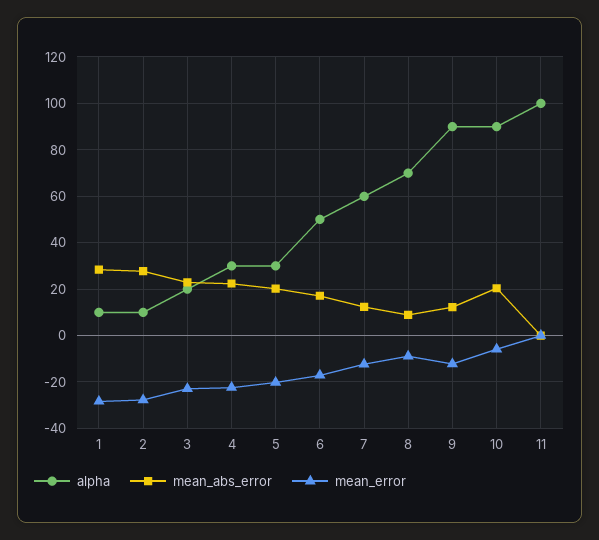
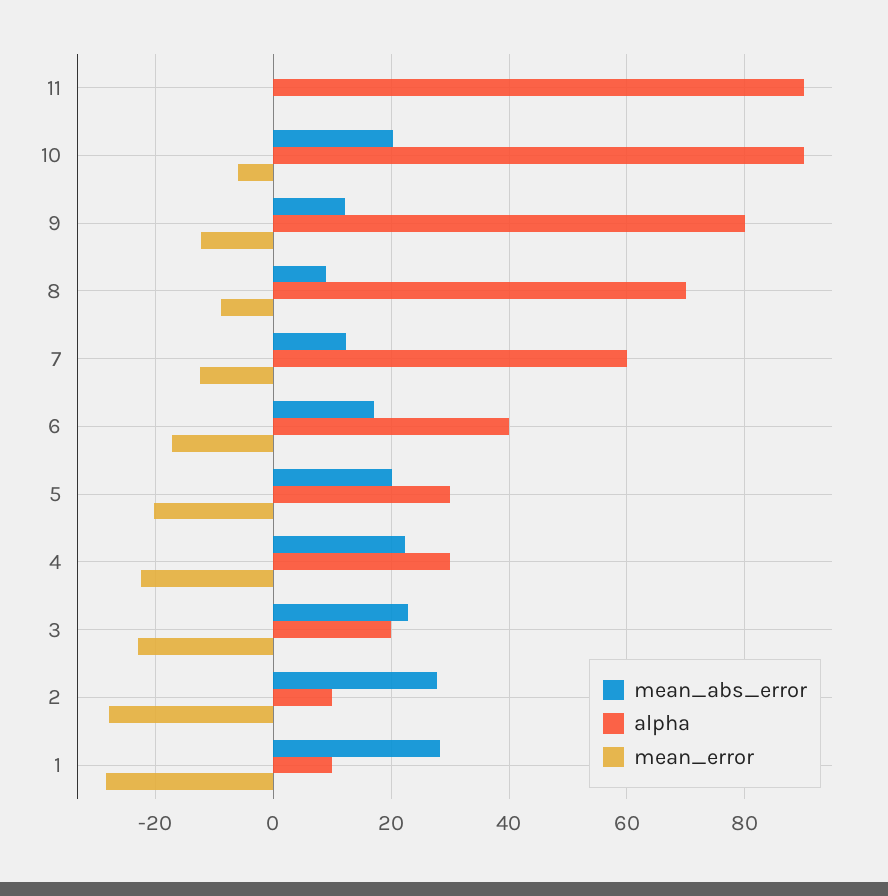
alpha, 6: 50 -> 40
alpha, 9: 90 -> 80
alpha, 11: 100 -> 90

